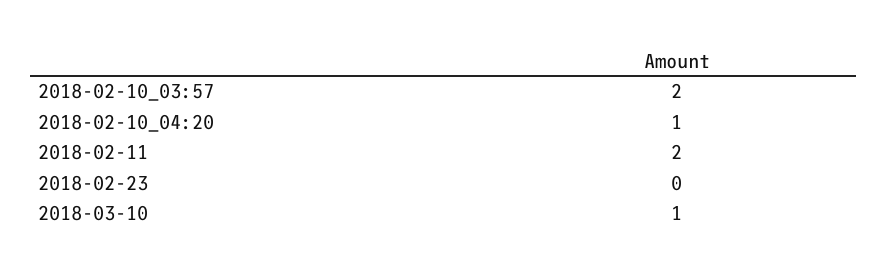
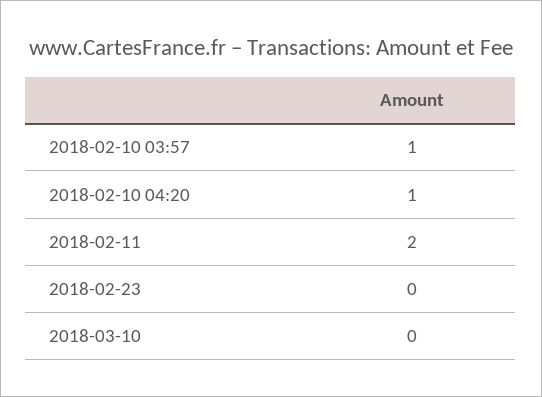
2018-02-10_03:57: 2 -> 1
2018-03-10: 1 -> 0

